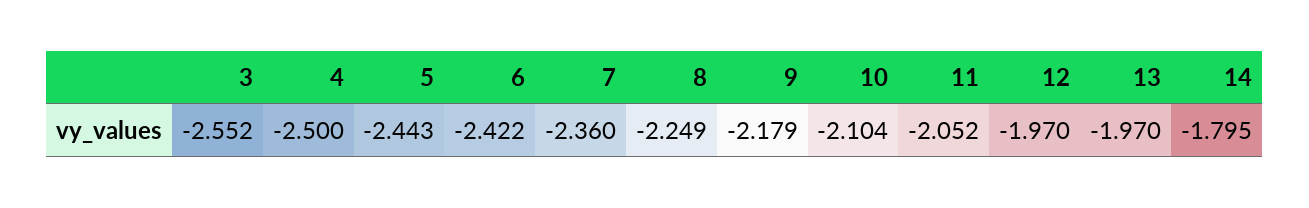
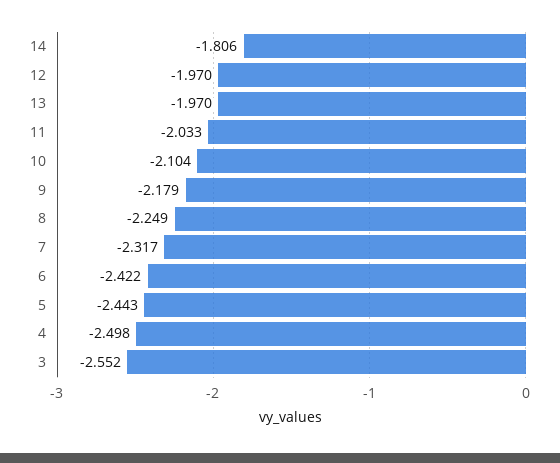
4: -2.5 -> -2.498
7: -2.36 -> -2.317
11: -2.052 -> -2.033
14: -1.795 -> -1.806

